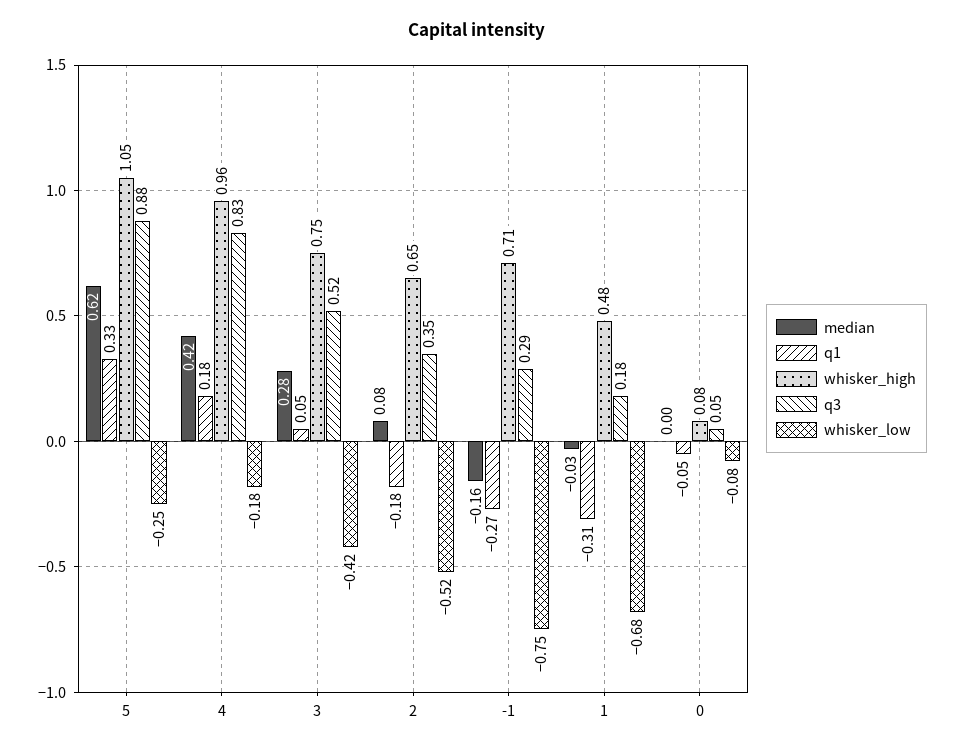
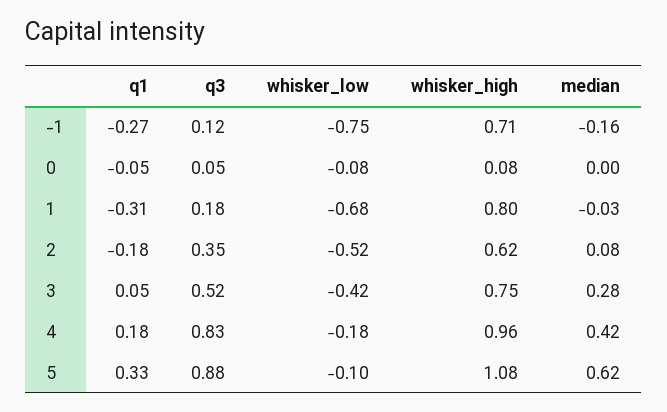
whisker_high, 5: 1.05 -> 1.08
whisker_low, 5: -0.25 -> -0.1
whisker_high, 2: 0.65 -> 0.62
q3, -1: 0.29 -> 0.12
whisker_high, 1: 0.48 -> 0.8

